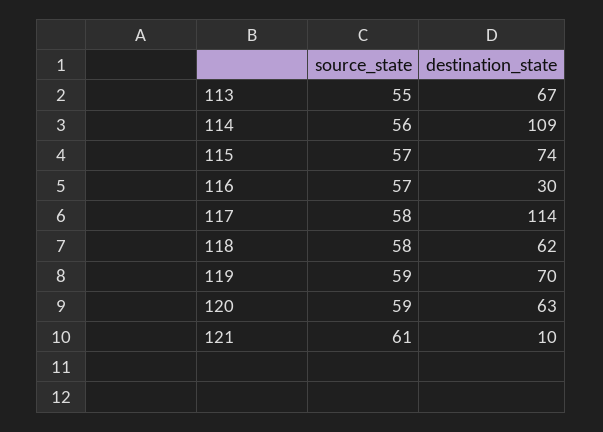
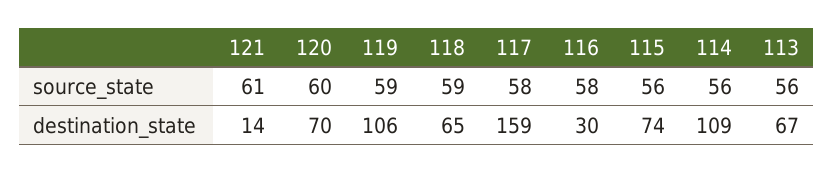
source_state, 113: 55 -> 56
source_state, 115: 57 -> 56
source_state, 116: 57 -> 58
destination_state, 117: 114 -> 159
source_state, 118: 58 -> 59
destination_state, 118: 62 -> 65
destination_state, 119: 70 -> 106
source_state, 120: 59 -> 60
destination_state, 120: 63 -> 70
destination_state, 121: 10 -> 14

